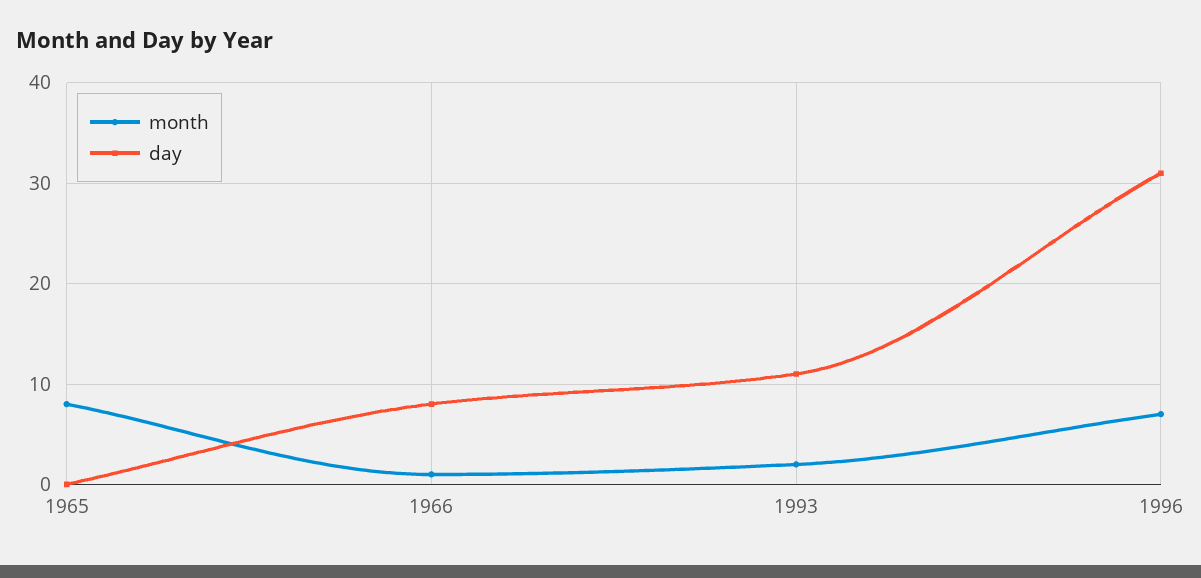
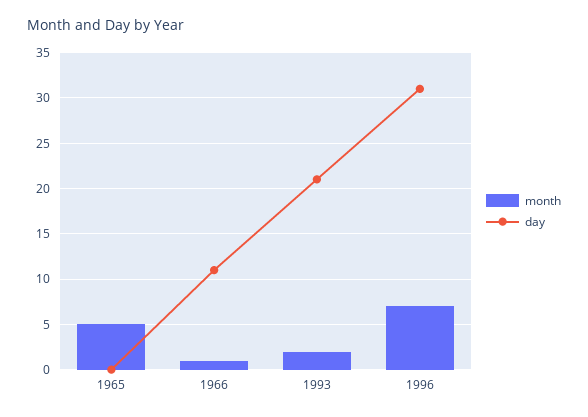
month, 1965: 8 -> 5
day, 1966: 8 -> 11
day, 1993: 11 -> 21

